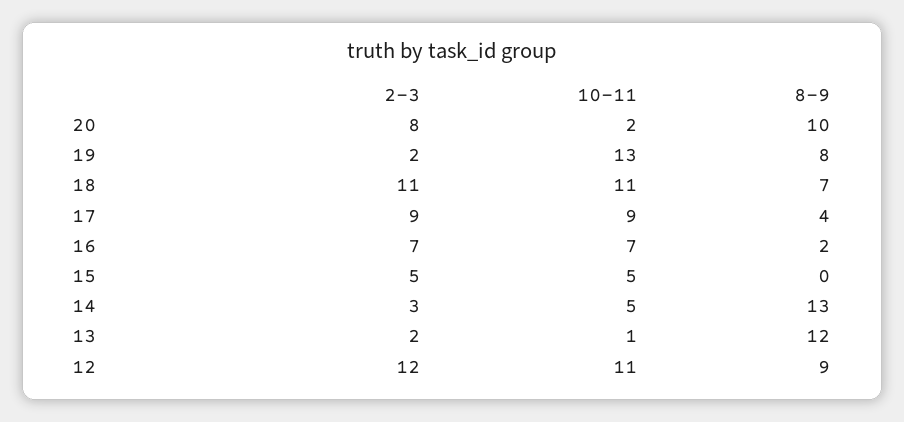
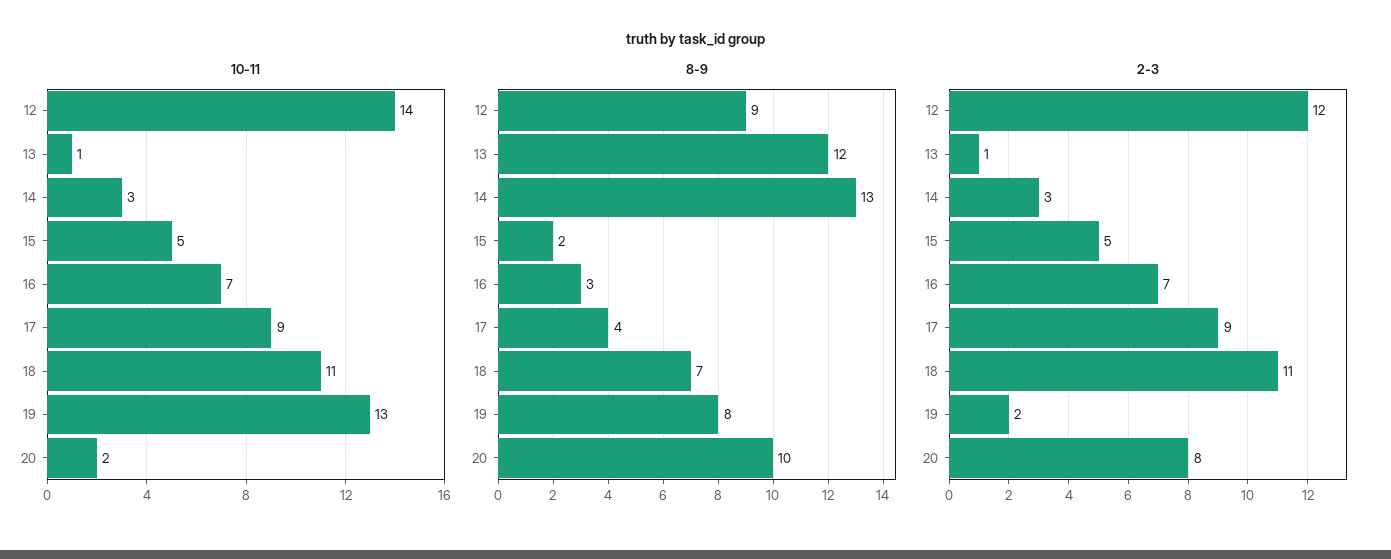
8-9, 16: 2 -> 3
8-9, 15: 0 -> 2
10-11, 14: 5 -> 3
2-3, 13: 2 -> 1
10-11, 12: 11 -> 14

